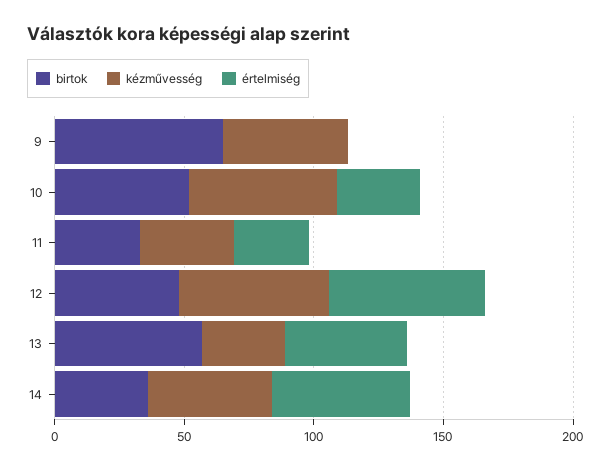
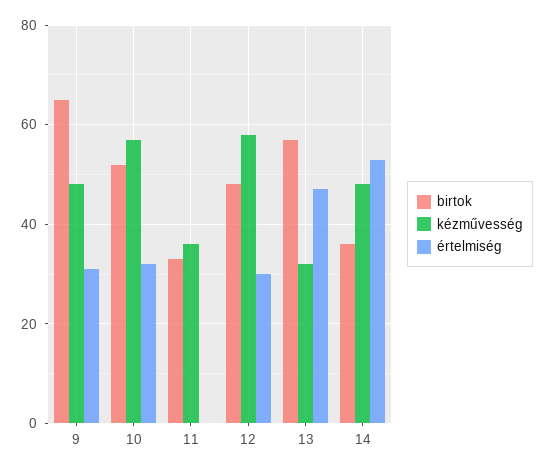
értelmiség, 9: 0 -> 30
értelmiség, 11: 30 -> 0
értelmiség, 12: 60 -> 30

